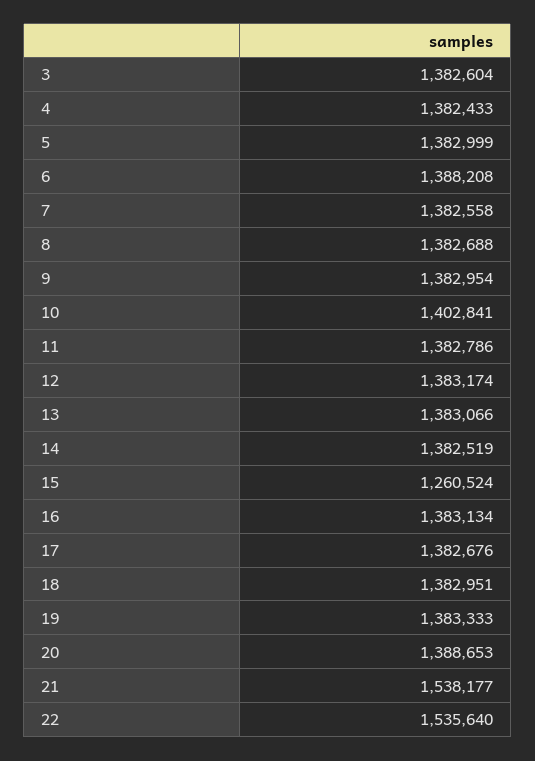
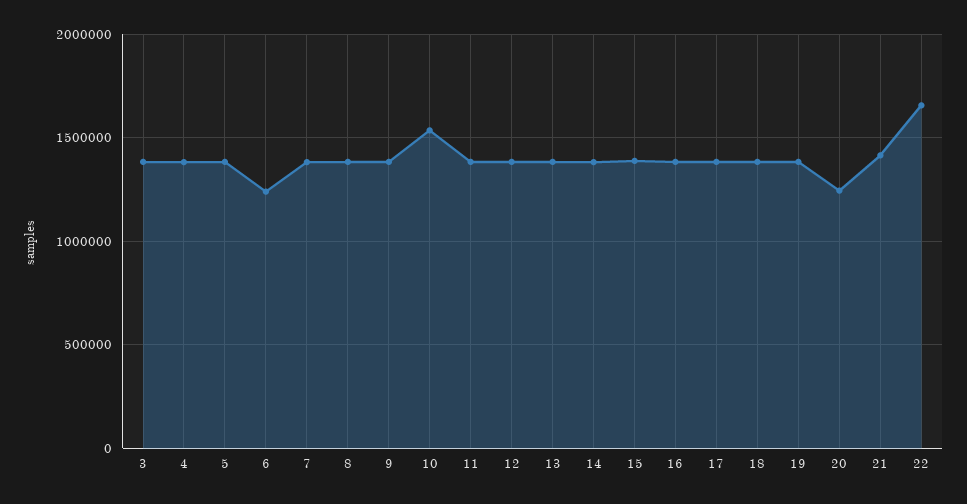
6: 1388208 -> 1250000
10: 1402841 -> 1550000
15: 1260524 -> 1400000
20: 1388653 -> 1250000
21: 1538177 -> 1400000
22: 1535640 -> 1650000

